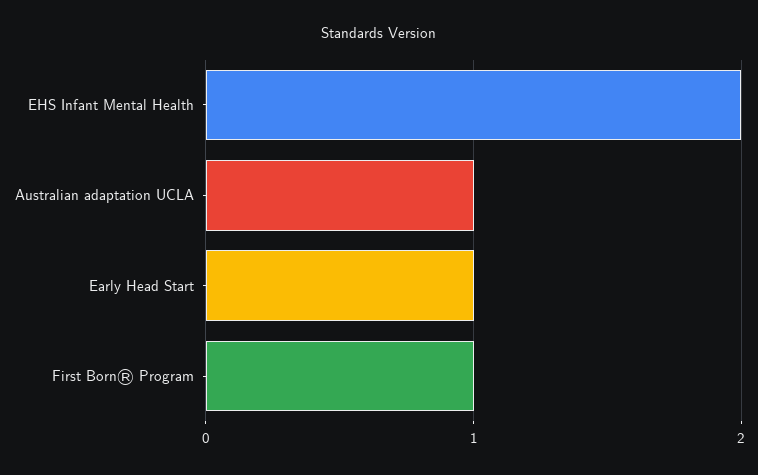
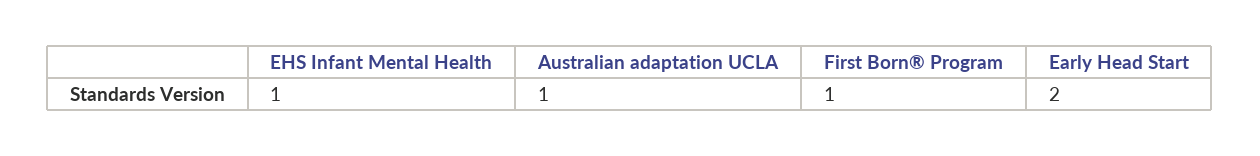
EHS Infant Mental Health: 2 -> 1
Early Head Start: 1 -> 2

